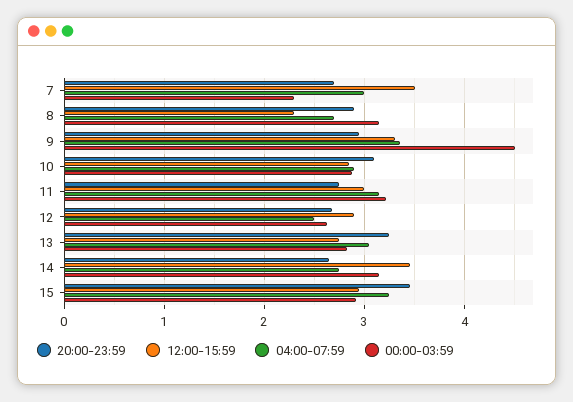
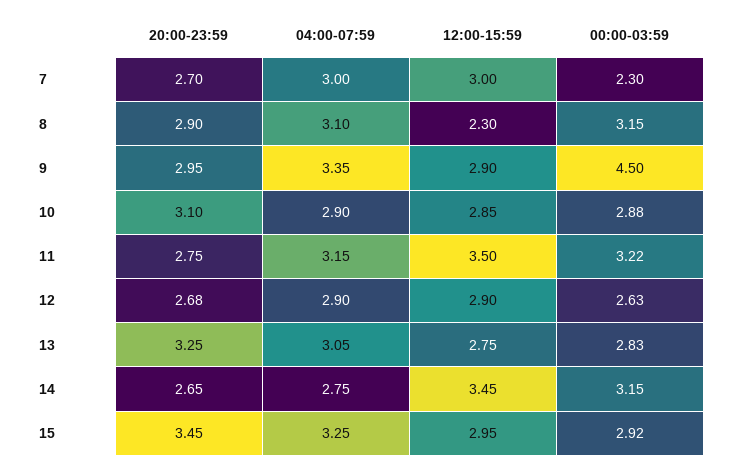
12:00-15:59, 7: 3.5 -> 3
04:00-07:59, 8: 2.7 -> 3.1
12:00-15:59, 9: 3.3 -> 2.9
12:00-15:59, 11: 3 -> 3.5
04:00-07:59, 12: 2.5 -> 2.9

